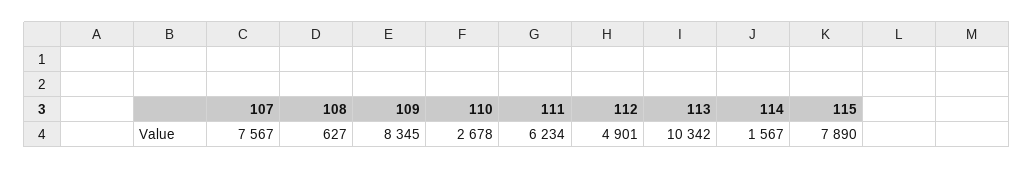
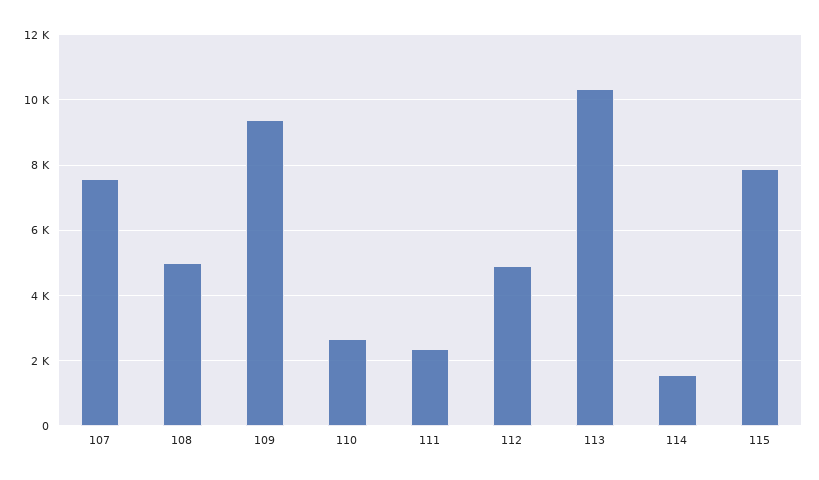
108: 627 -> 5000
109: 8345 -> 9400
111: 6234 -> 2400

